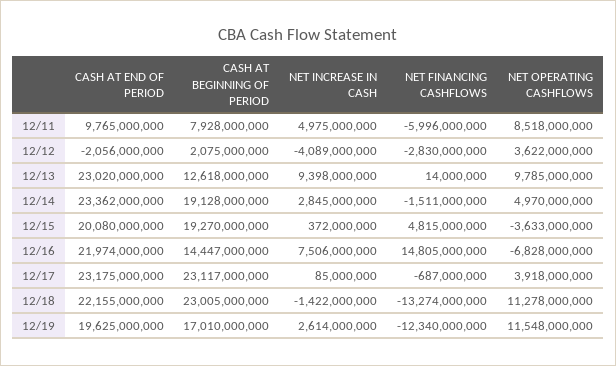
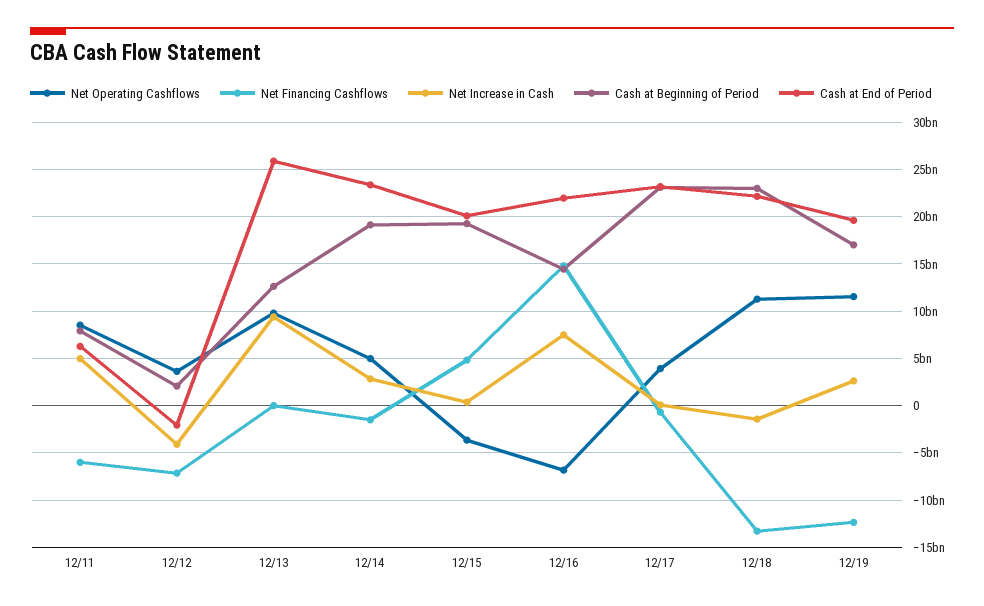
CASH AT END OF PERIOD, 12/11: 9765000000 -> 6000000000
NET FINANCING CASHFLOWS, 12/12: -2830000000 -> -7000000000
CASH AT END OF PERIOD, 12/13: 23020000000 -> 26000000000

